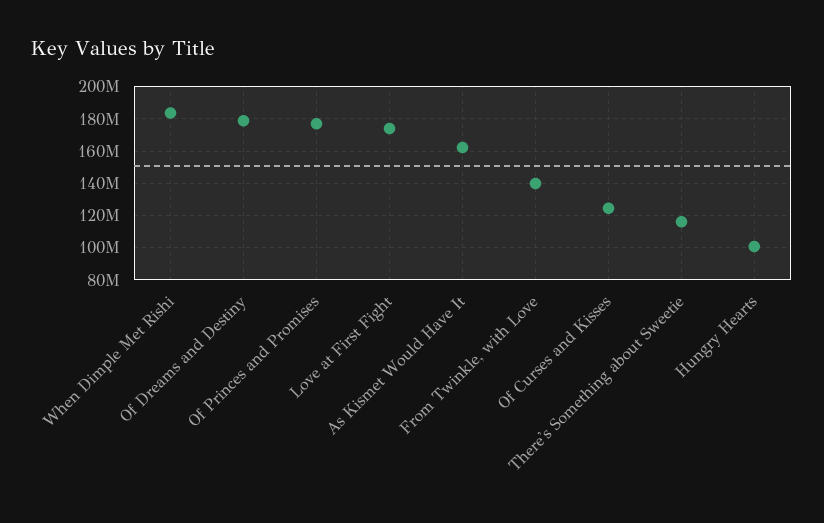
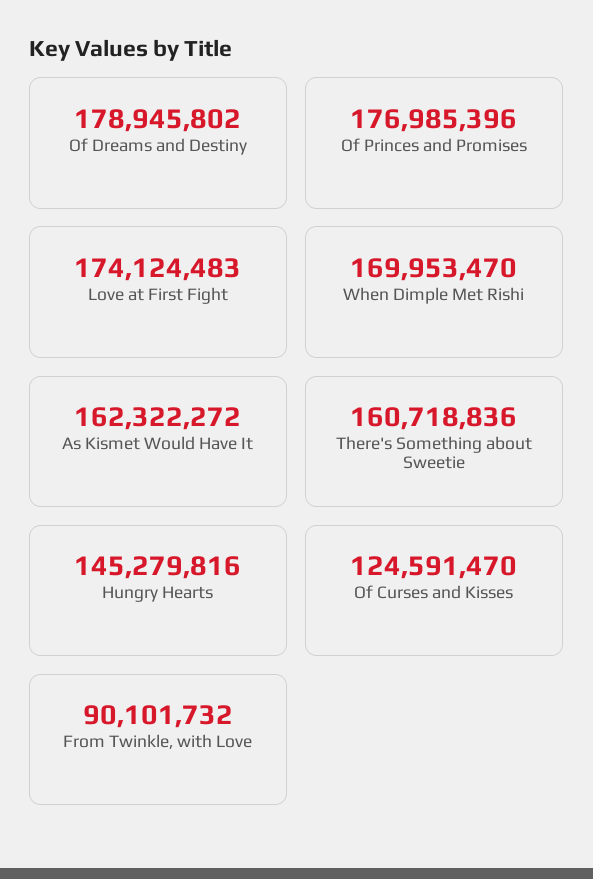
When Dimple Met Rishi: 185000000 -> 169953470
From Twinkle, with Love: 140000000 -> 90101732
There's Something about Sweetie: 115000000 -> 160718836
Hungry Hearts: 100000000 -> 145279816

